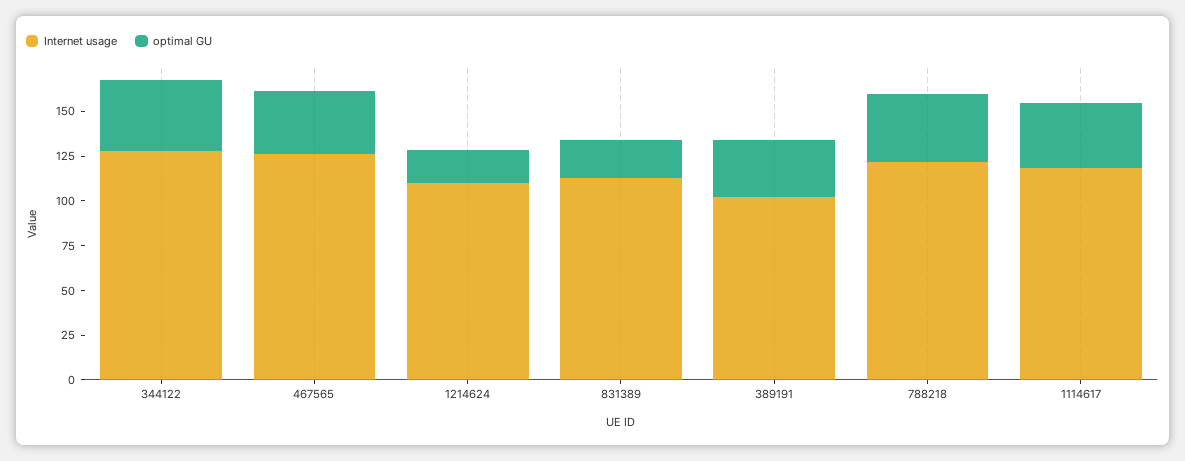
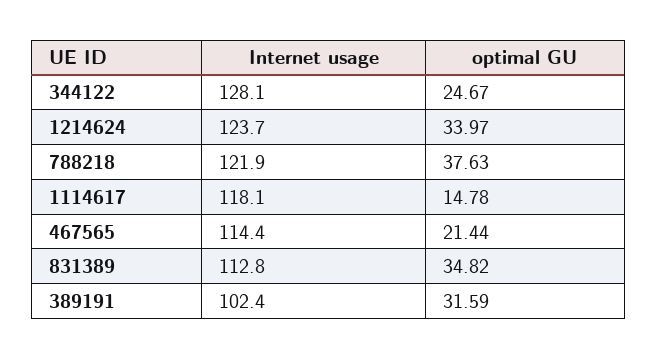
optimal GU, 344122: 40 -> 24.67
Internet usage, 467565: 125 -> 114.4
optimal GU, 467565: 35 -> 21.44
Internet usage, 1214624: 110 -> 123.7
optimal GU, 1214624: 20 -> 33.97
optimal GU, 831389: 20 -> 34.82
optimal GU, 1114617: 35 -> 14.78

